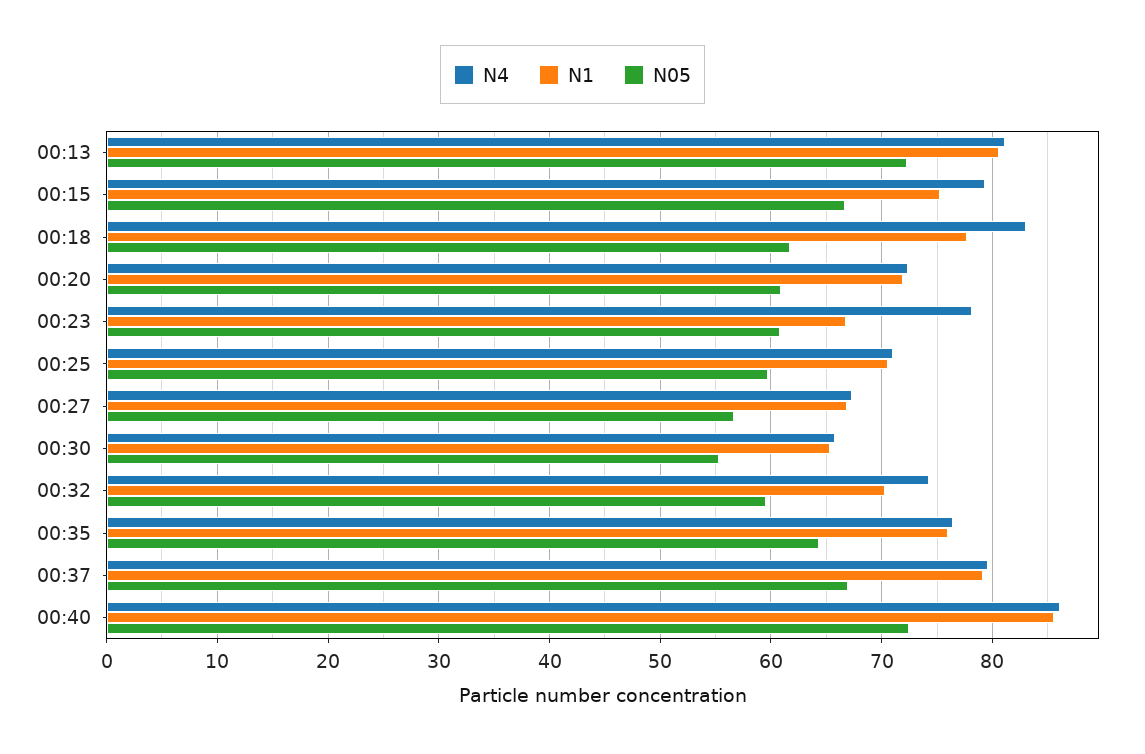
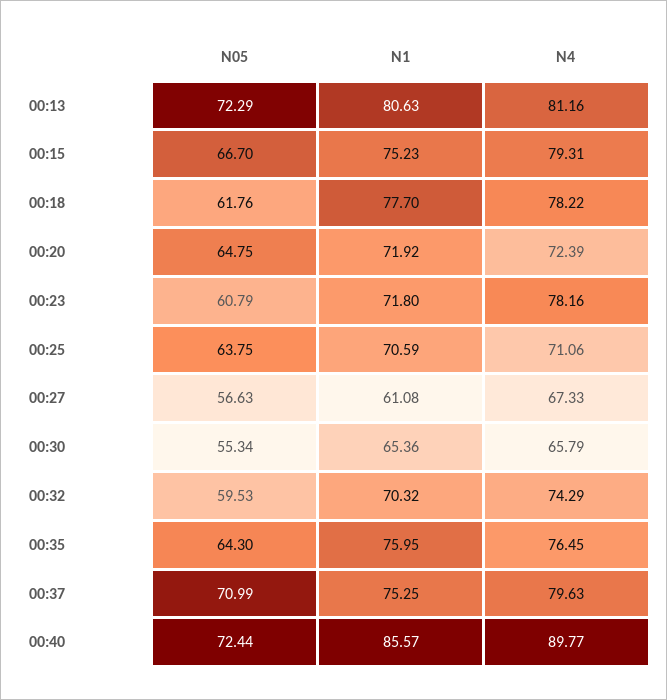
N4, 00:18: 83 -> 78.22
N05, 00:20: 61 -> 64.75
N1, 00:23: 67 -> 71.8
N05, 00:25: 60 -> 63.75
N1, 00:27: 67 -> 61.08
N1, 00:37: 79 -> 75.25
N05, 00:37: 67 -> 70.99
N4, 00:40: 86 -> 89.77

